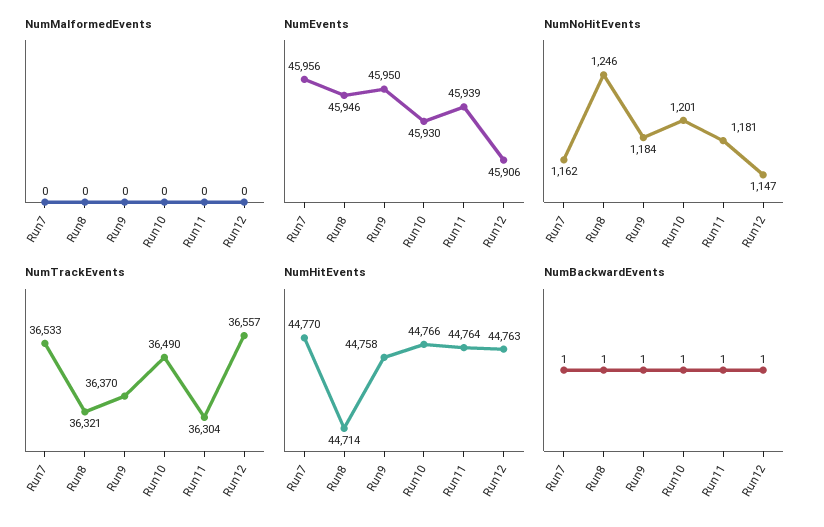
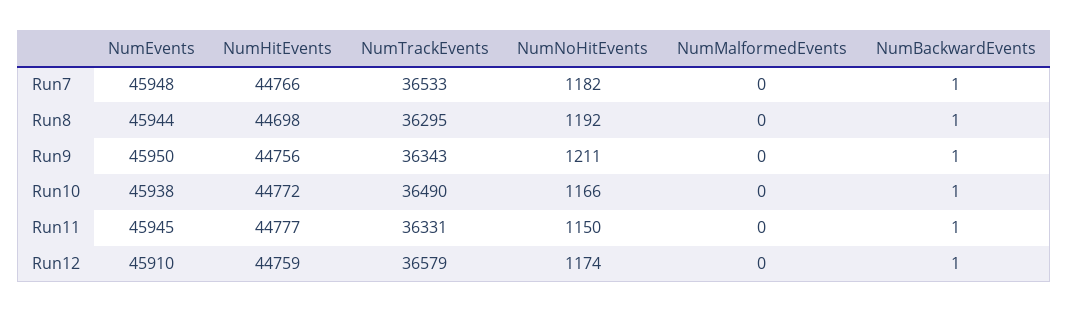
NumEvents, Run7: 45956 -> 45948
NumEvents, Run8: 45946 -> 45944
NumEvents, Run10: 45930 -> 45938
NumEvents, Run11: 45939 -> 45945
NumEvents, Run12: 45906 -> 45910
NumNoHitEvents, Run7: 1162 -> 1182
NumNoHitEvents, Run8: 1246 -> 1192
NumNoHitEvents, Run9: 1184 -> 1211
NumNoHitEvents, Run10: 1201 -> 1166
NumNoHitEvents, Run11: 1181 -> 1150
NumNoHitEvents, Run12: 1147 -> 1174
NumTrackEvents, Run8: 36321 -> 36295
NumTrackEvents, Run9: 36370 -> 36343
NumTrackEvents, Run11: 36304 -> 36331
NumTrackEvents, Run12: 36557 -> 36579
NumHitEvents, Run7: 44770 -> 44766
NumHitEvents, Run8: 44714 -> 44698
NumHitEvents, Run9: 44758 -> 44756
NumHitEvents, Run10: 44766 -> 44772
NumHitEvents, Run11: 44764 -> 44777
NumHitEvents, Run12: 44763 -> 44759

